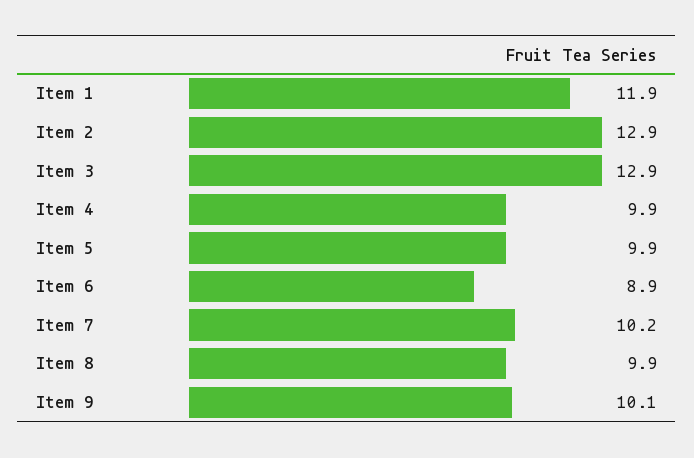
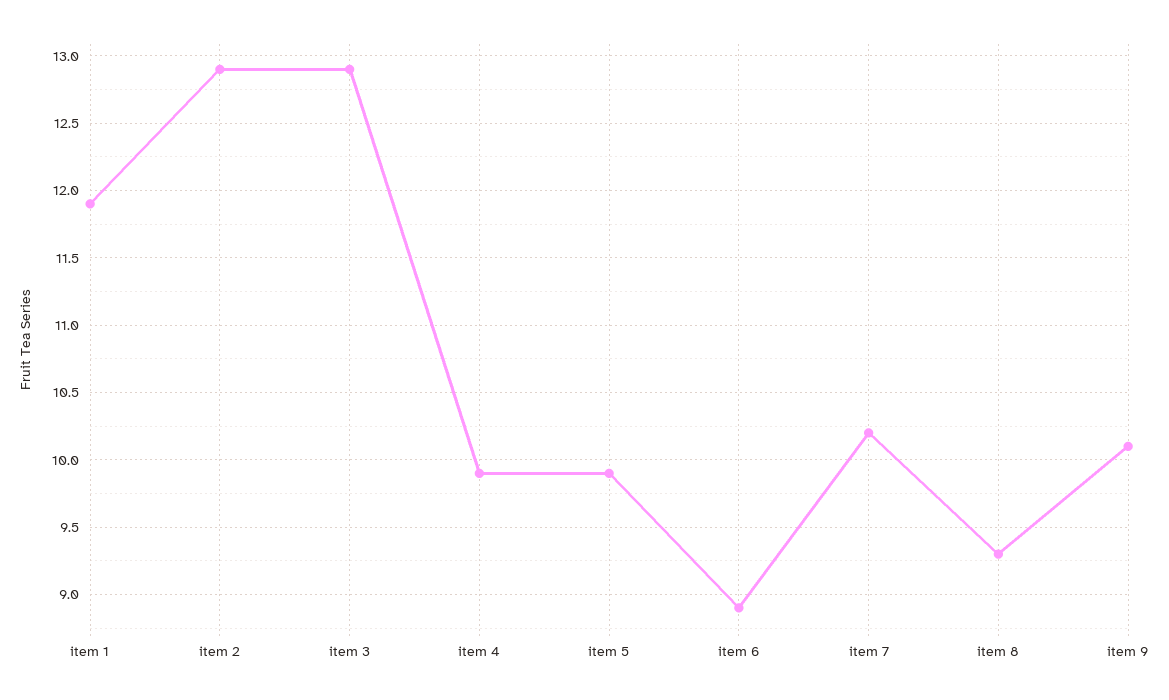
Item 8: 9.9 -> 9.3

